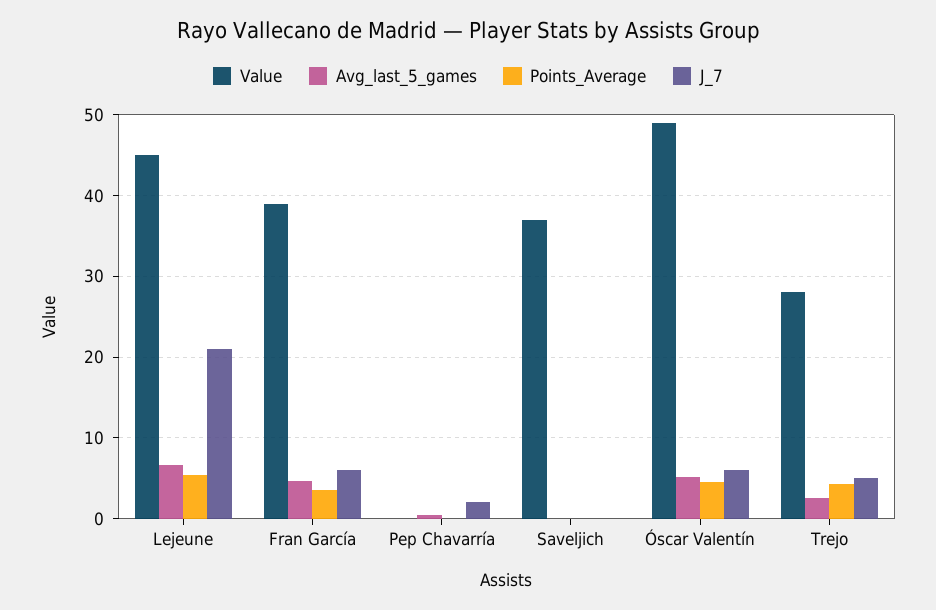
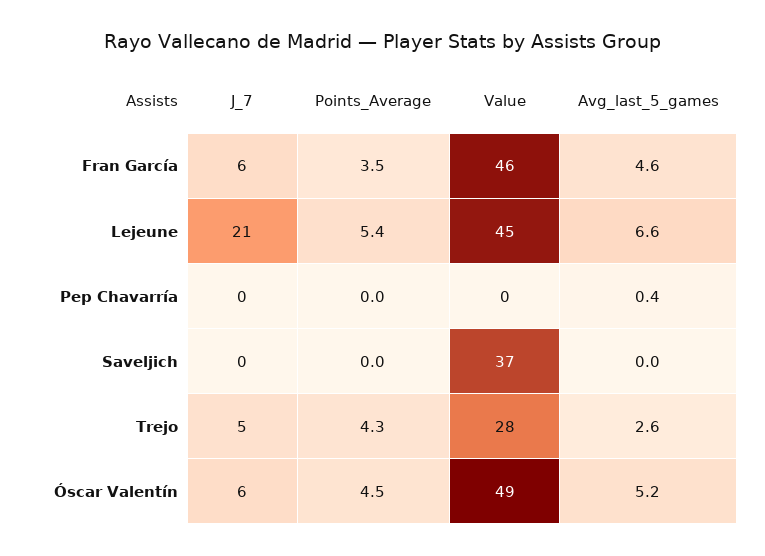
Value, Fran García: 39 -> 46
J_7, Pep Chavarría: 2 -> 0

